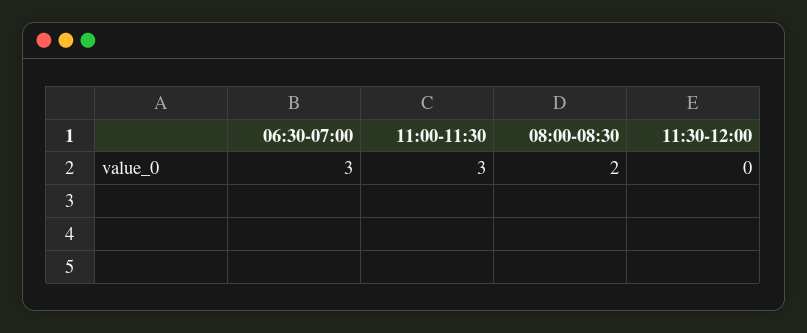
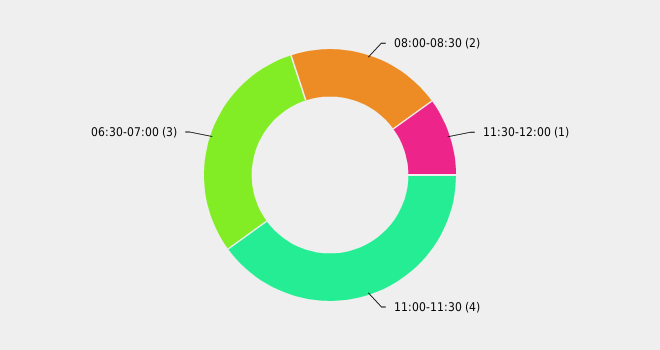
11:00-11:30: 3 -> 4
11:30-12:00: 0 -> 1

